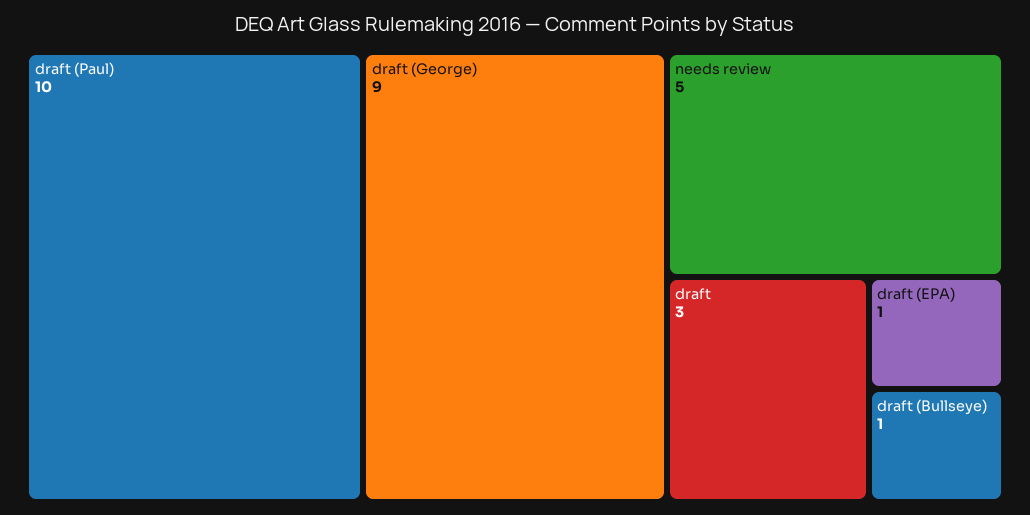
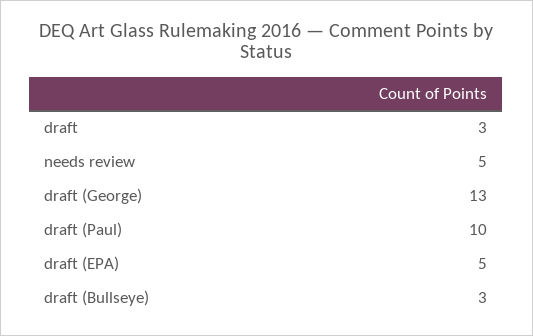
draft (George): 9 -> 13
draft (EPA): 1 -> 5
draft (Bullseye): 1 -> 3

